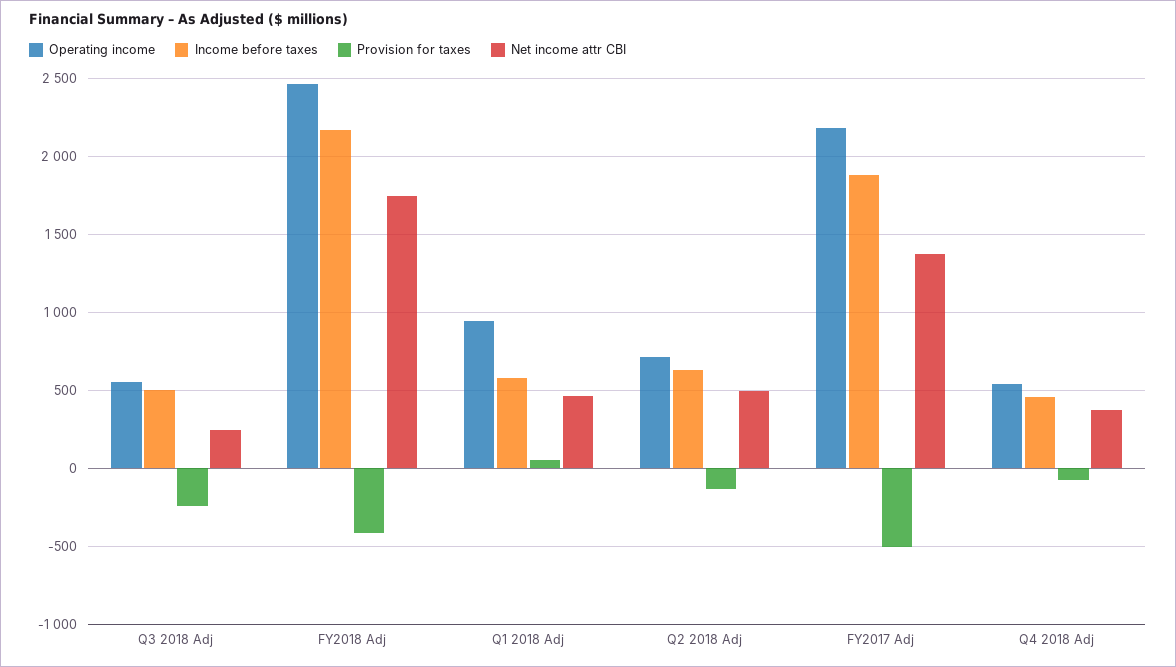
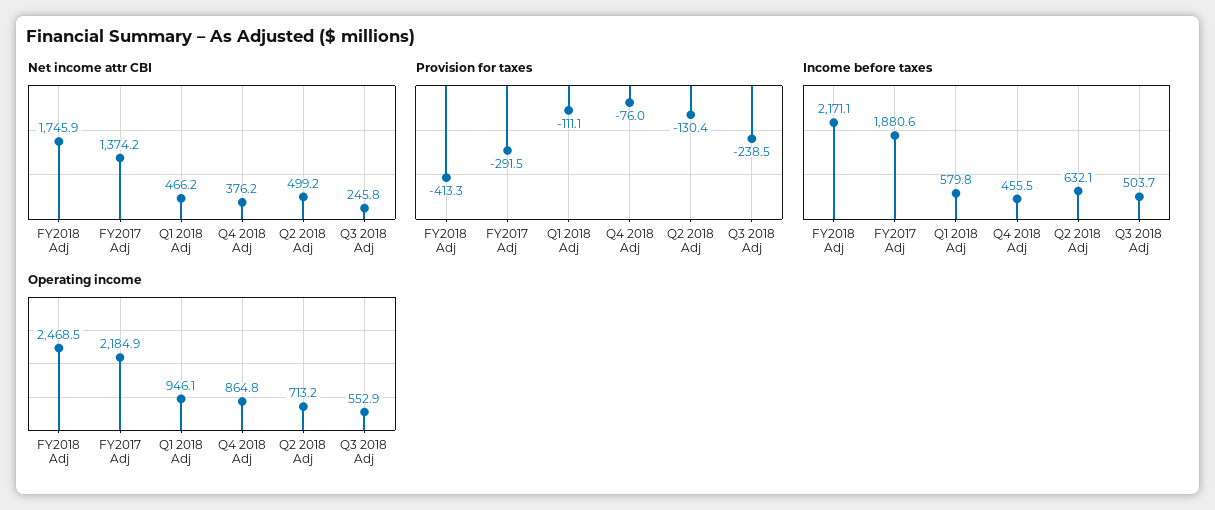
Provision for taxes, Q1 2018 Adj: 50 -> -111.1
Provision for taxes, FY2017 Adj: -500 -> -291.5
Operating income, Q4 2018 Adj: 550 -> 864.8

